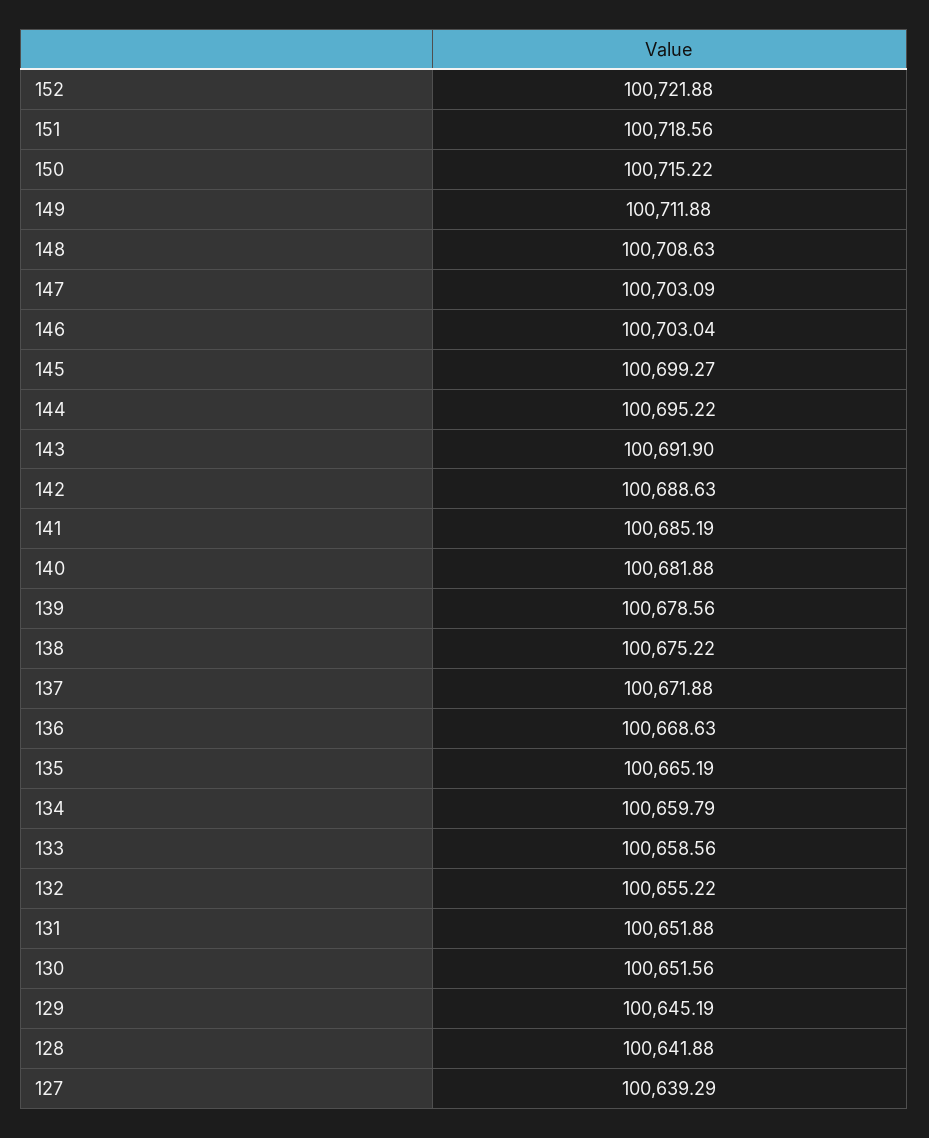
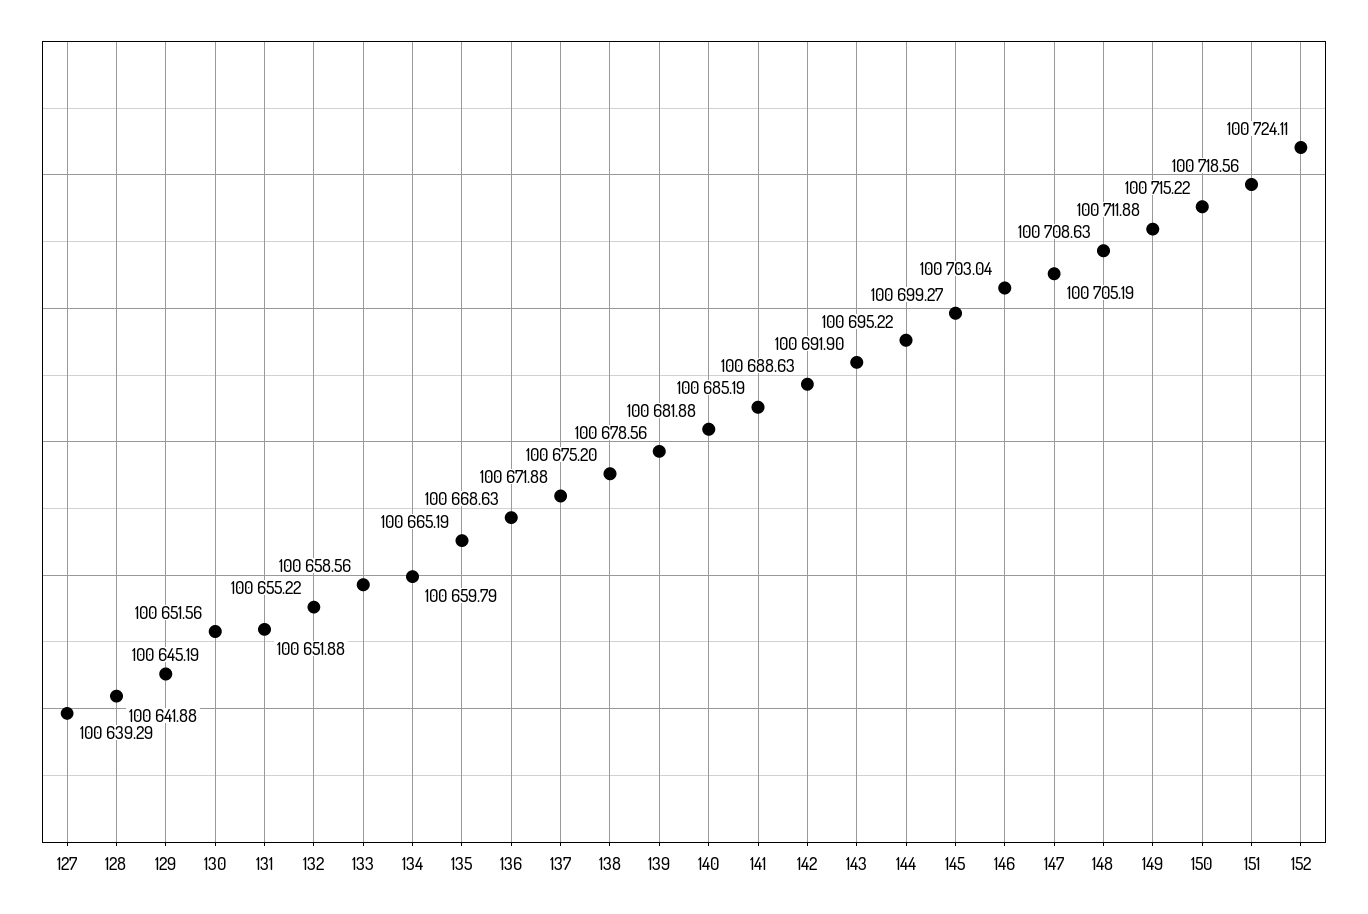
152: 100721.88 -> 100724.11
147: 100703.09 -> 100705.19
138: 100675.22 -> 100675.2

